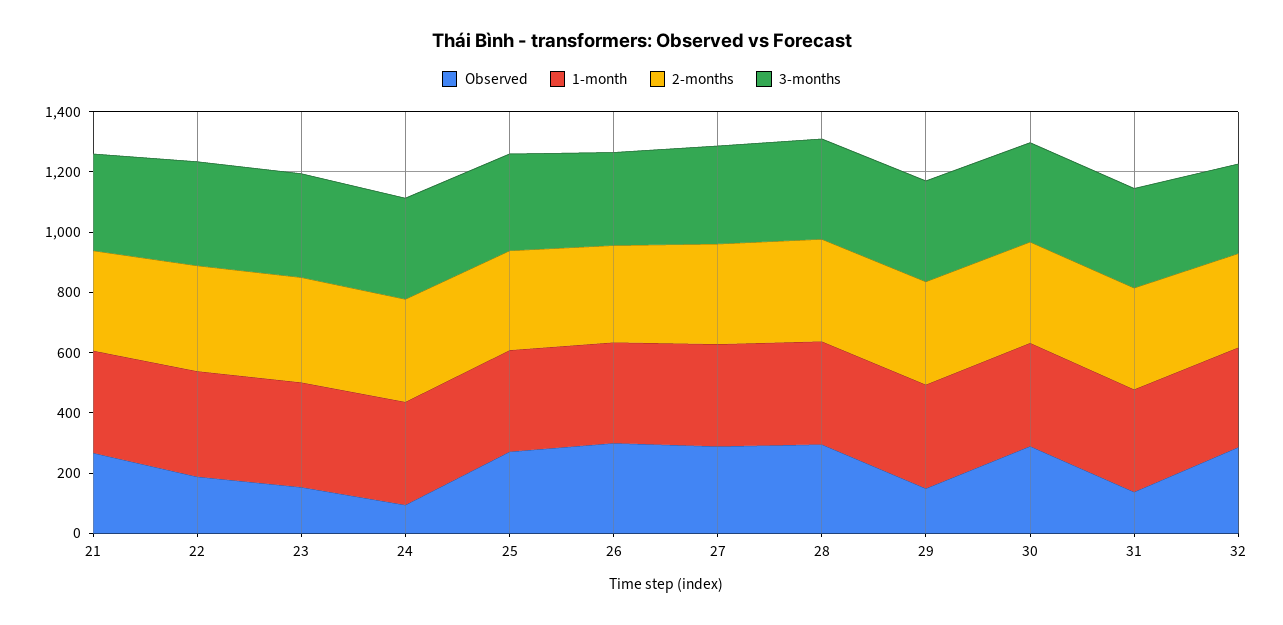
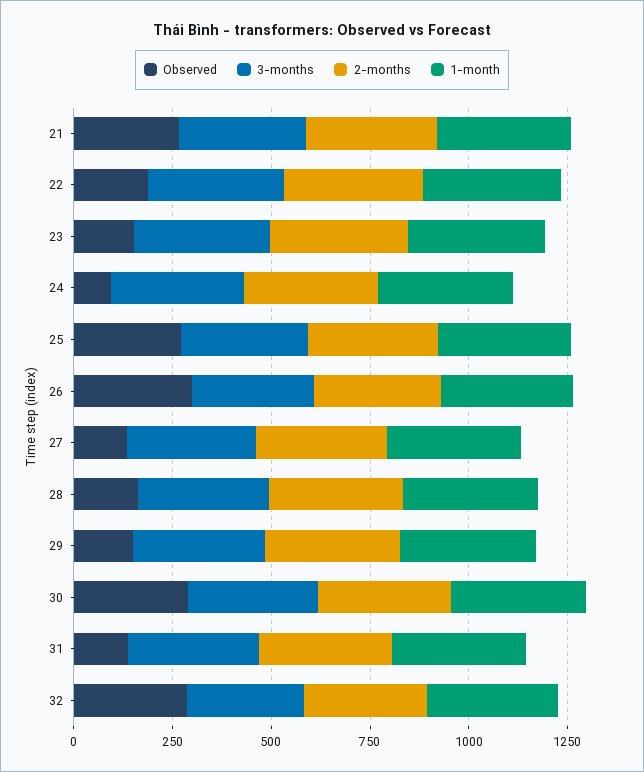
Observed, 27: 300 -> 150
Observed, 28: 300 -> 150

